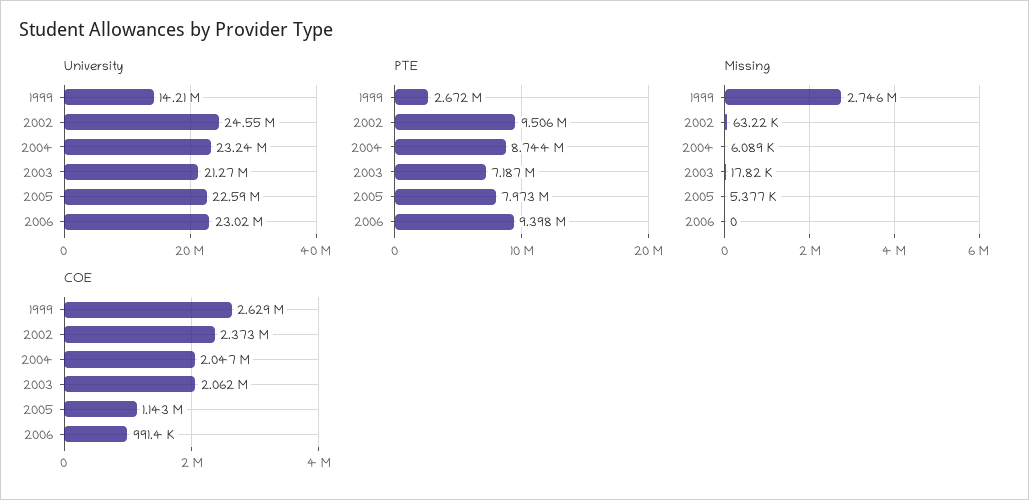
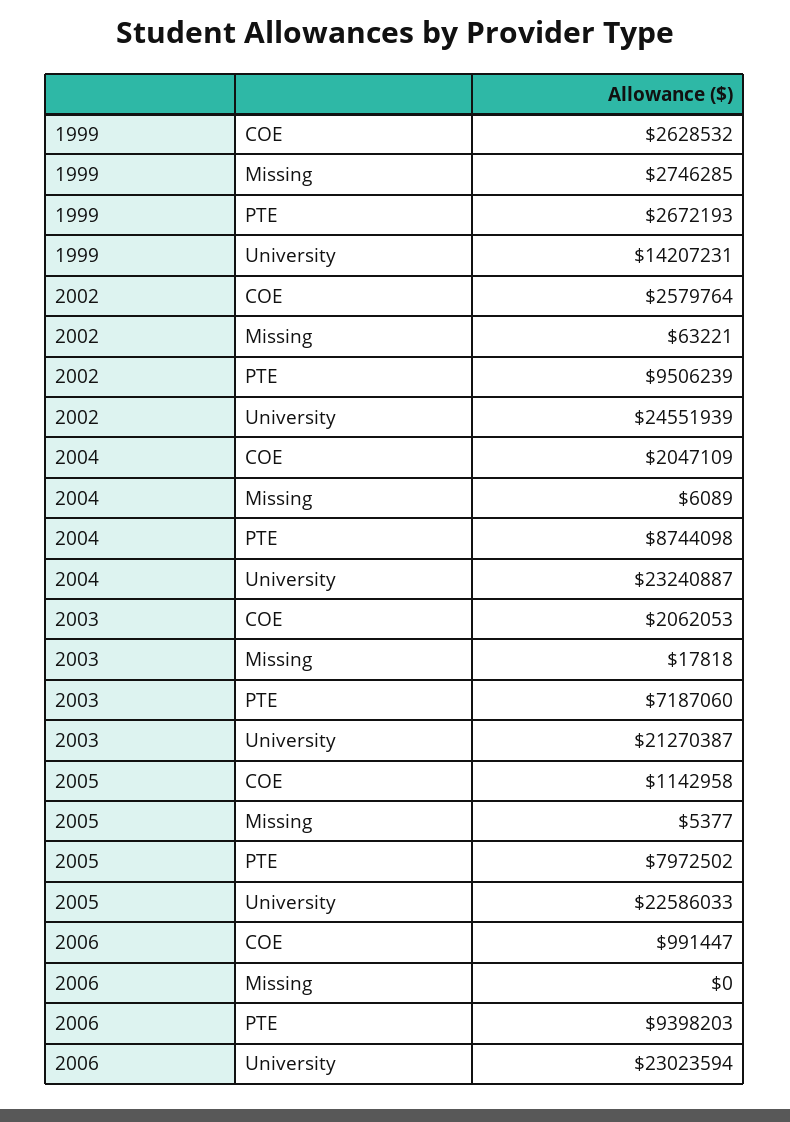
COE, 2002: 2373000 -> 2579764

